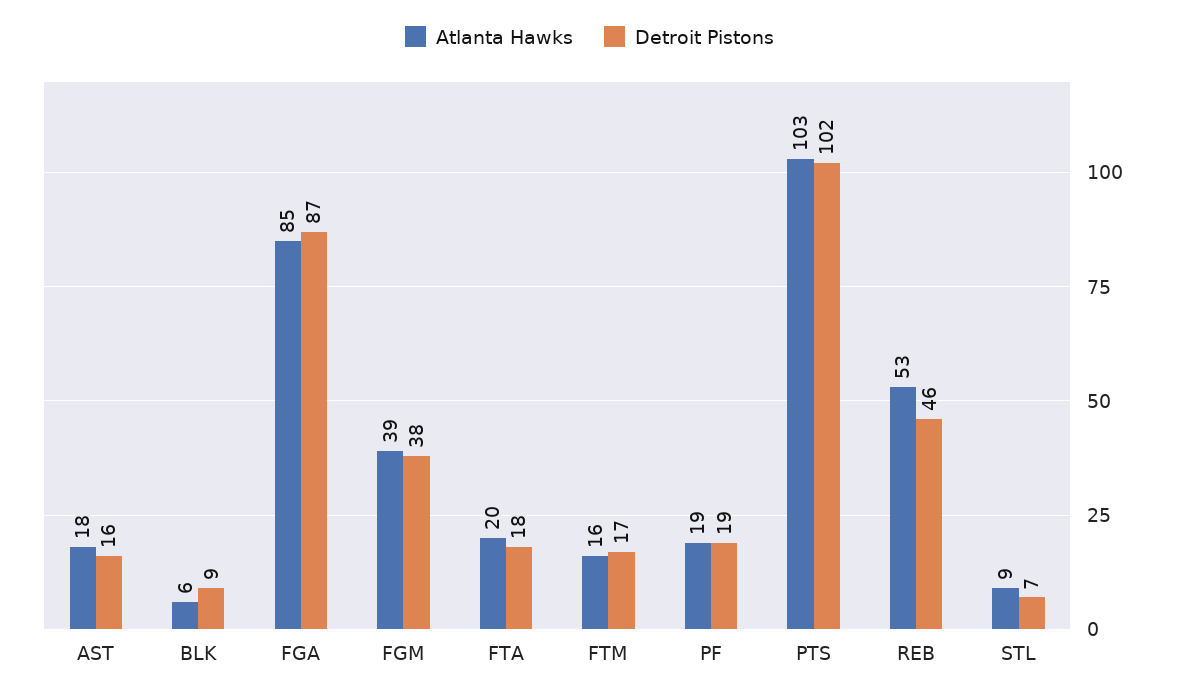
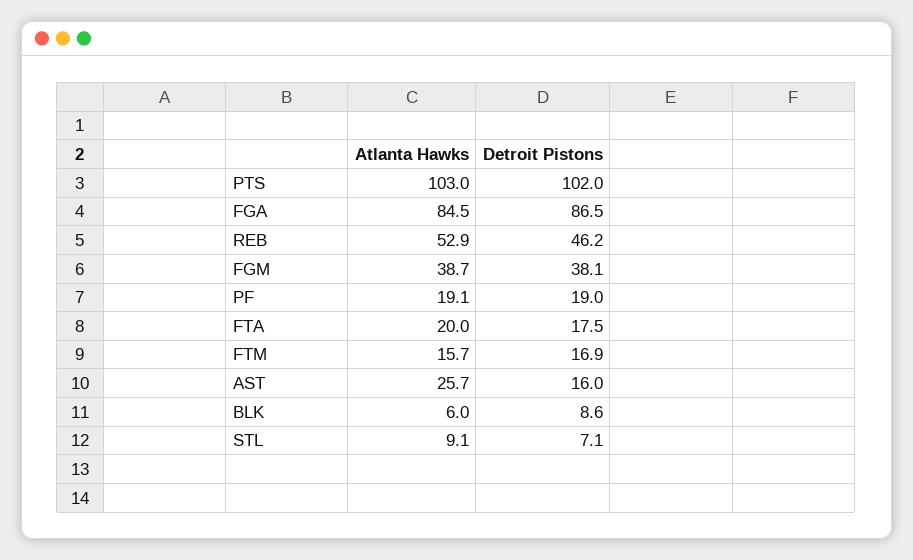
Atlanta Hawks, AST: 18 -> 25.7

